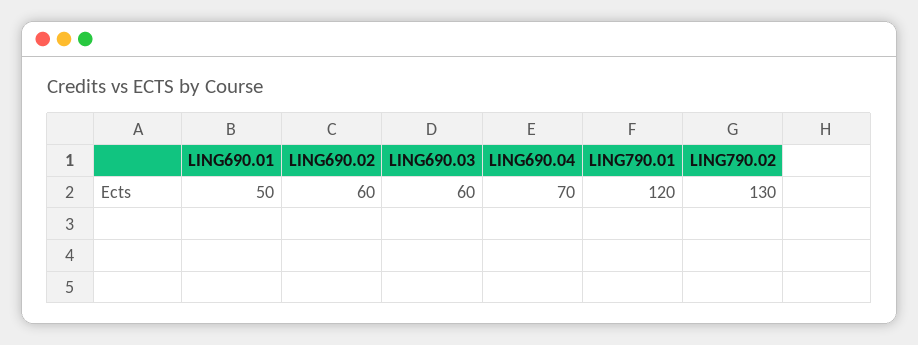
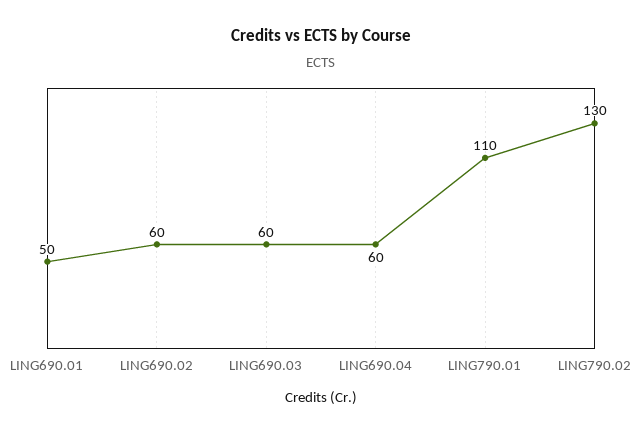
LING690.04: 70 -> 60
LING790.01: 120 -> 110

